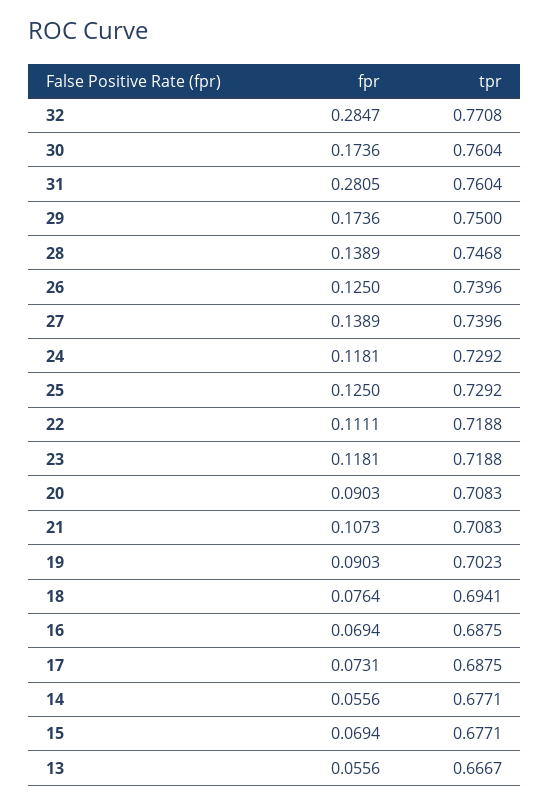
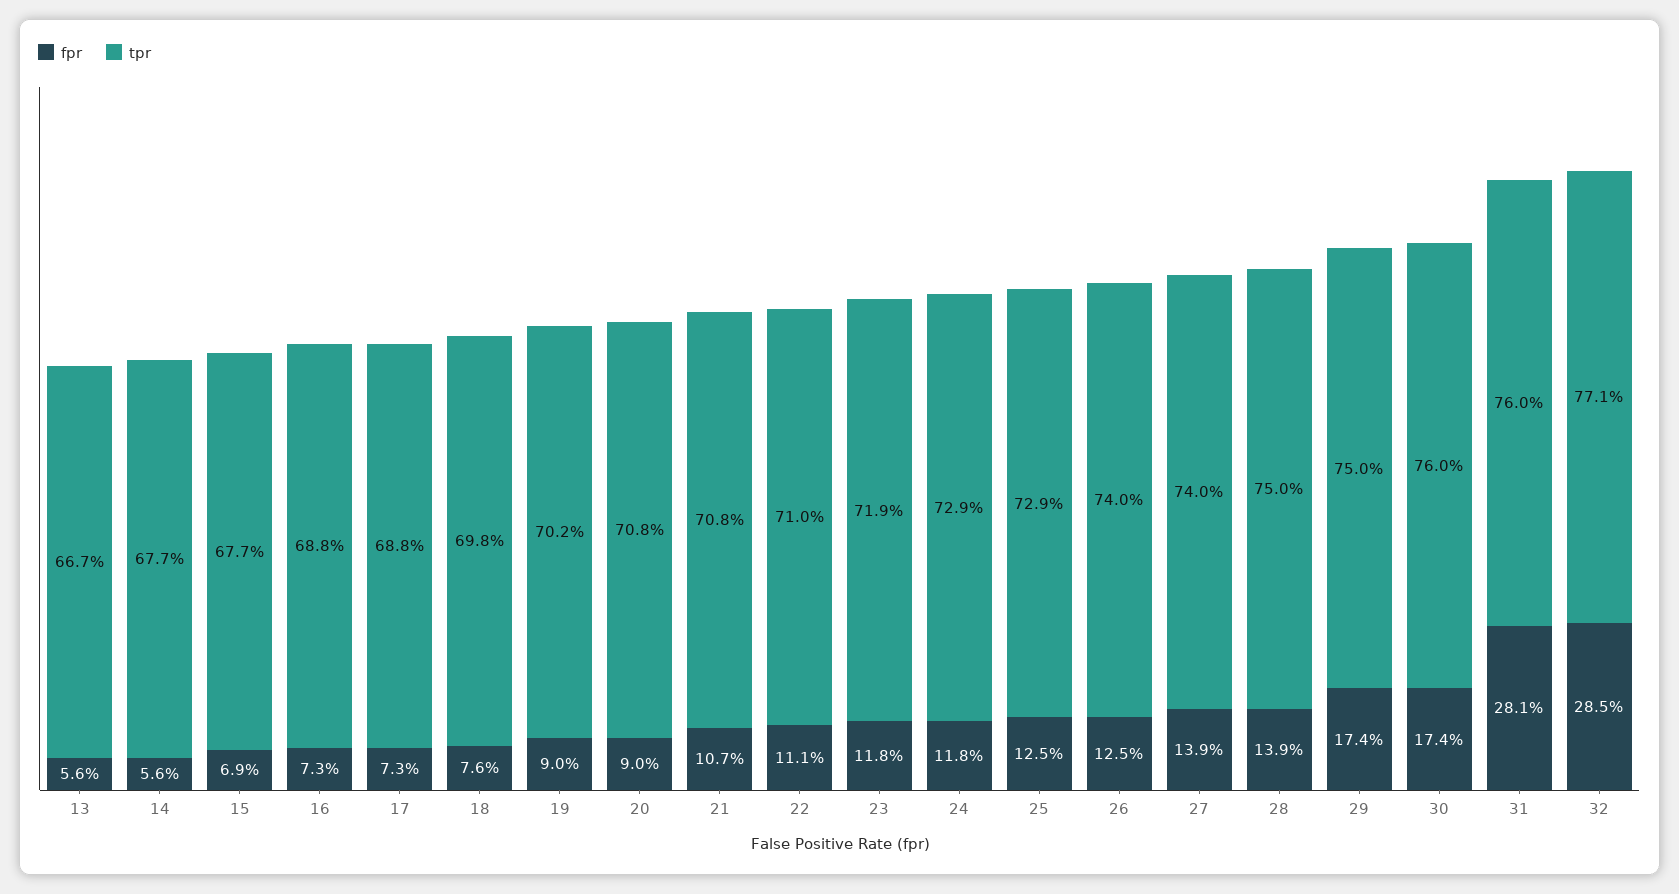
tpr, 28: 0.7468 -> 0.75
tpr, 22: 0.7188 -> 0.71
tpr, 18: 0.6941 -> 0.698
fpr, 16: 0.0694 -> 0.073

